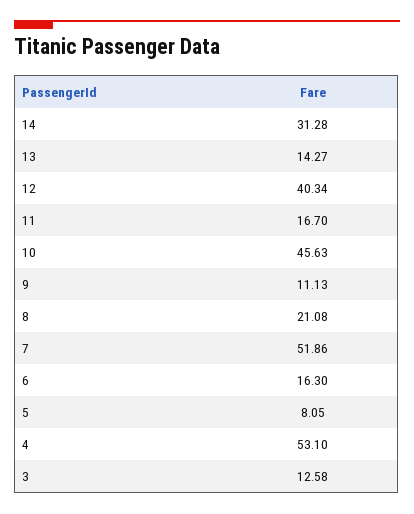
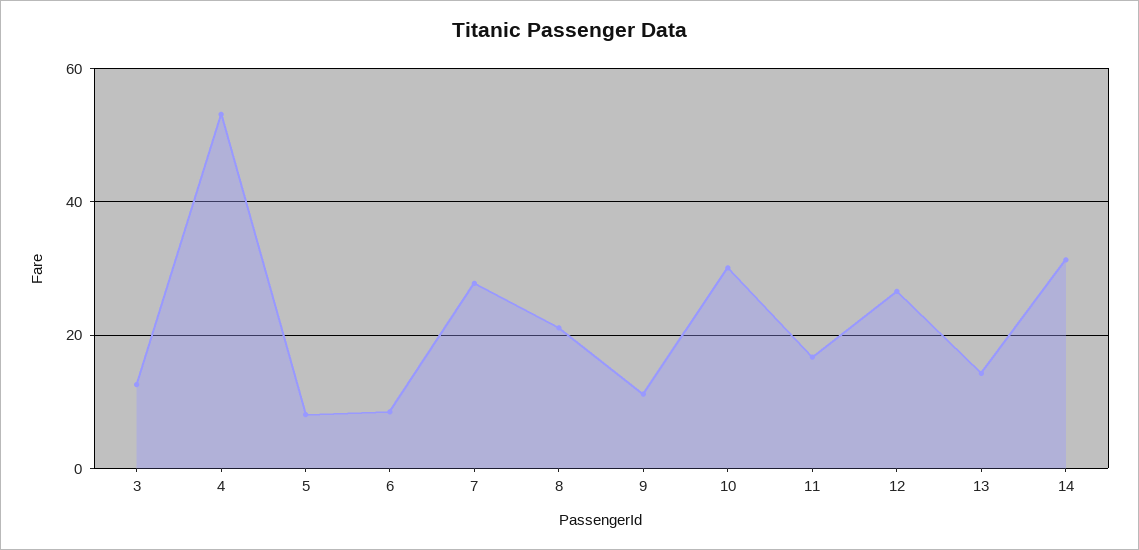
12: 40.34 -> 26
10: 45.63 -> 30
7: 51.86 -> 28
6: 16.3 -> 8

